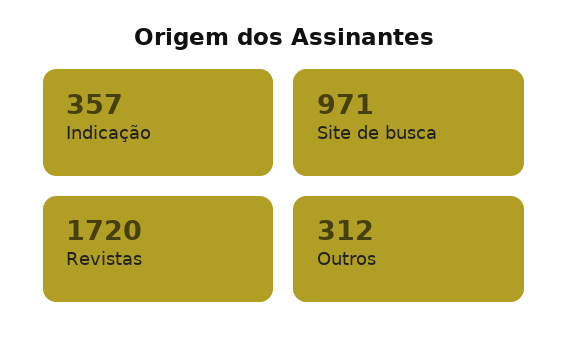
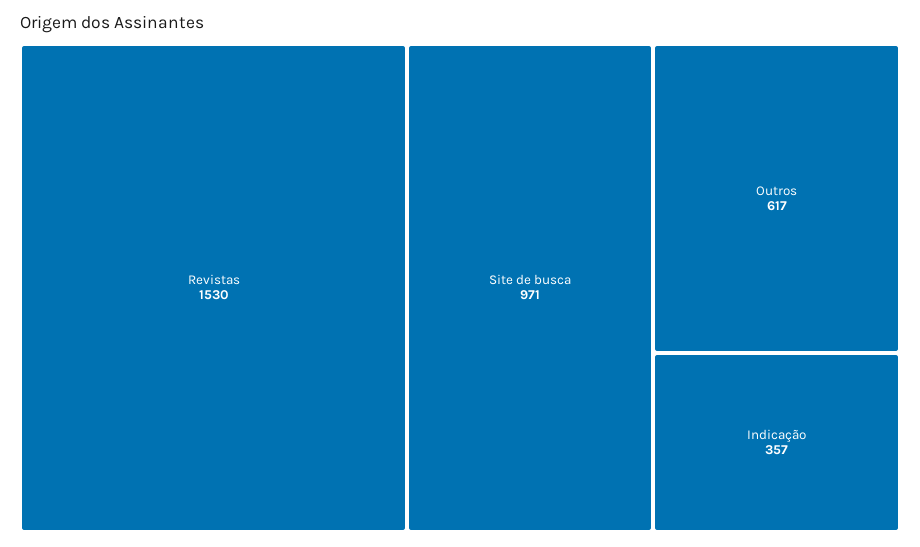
Revistas: 1720 -> 1530
Outros: 312 -> 617

